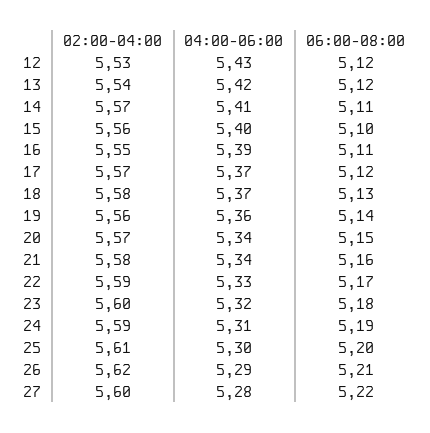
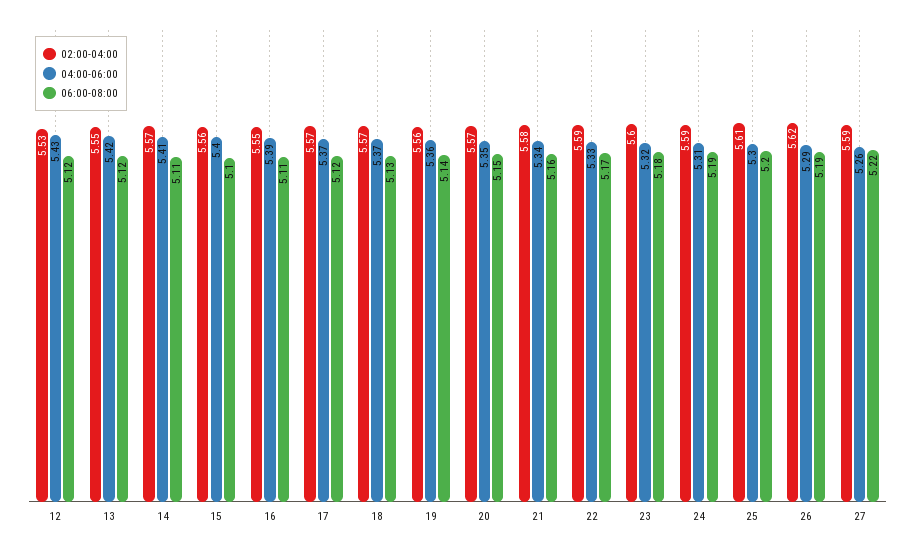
02:00-04:00, 13: 5.54 -> 5.55
02:00-04:00, 18: 5.58 -> 5.57
04:00-06:00, 20: 5.34 -> 5.35
06:00-08:00, 26: 5.21 -> 5.19
02:00-04:00, 27: 5.6 -> 5.59
04:00-06:00, 27: 5.28 -> 5.26

